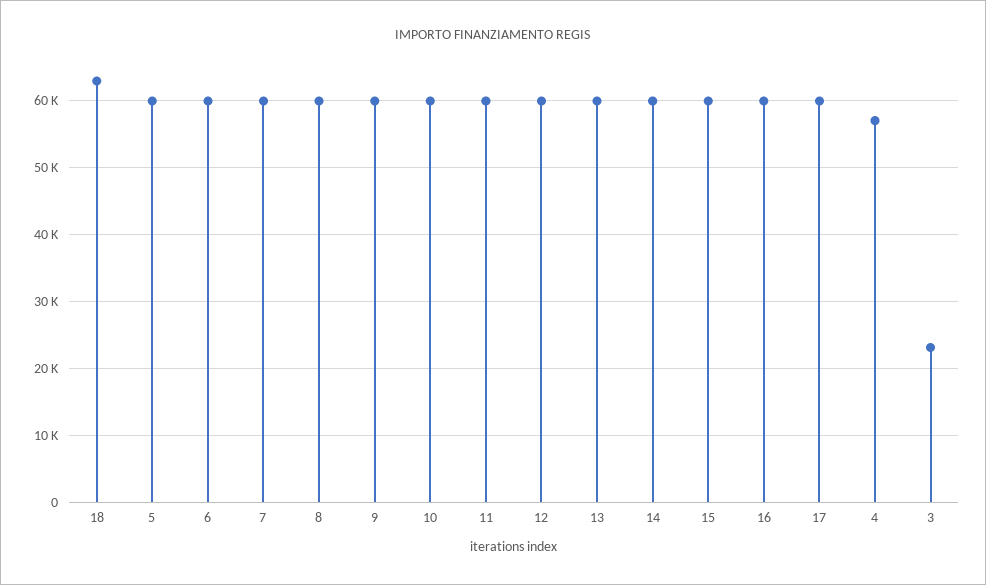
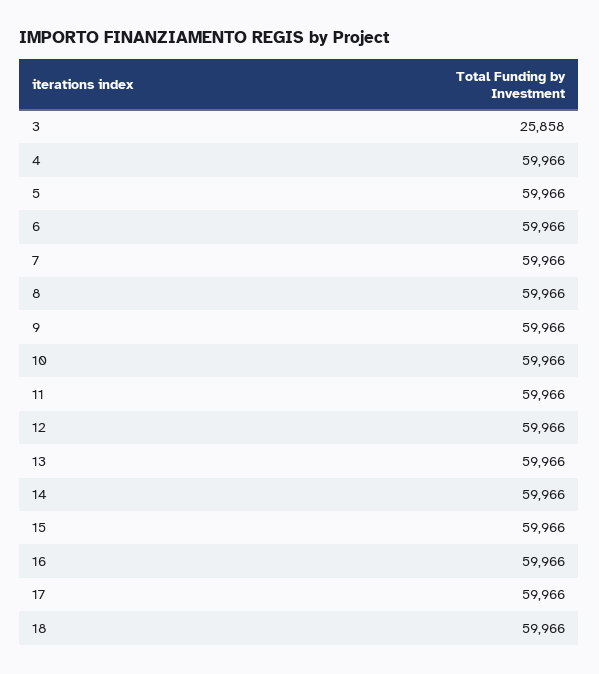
18: 63000 -> 59966
4: 57000 -> 59966
3: 23000 -> 25858

